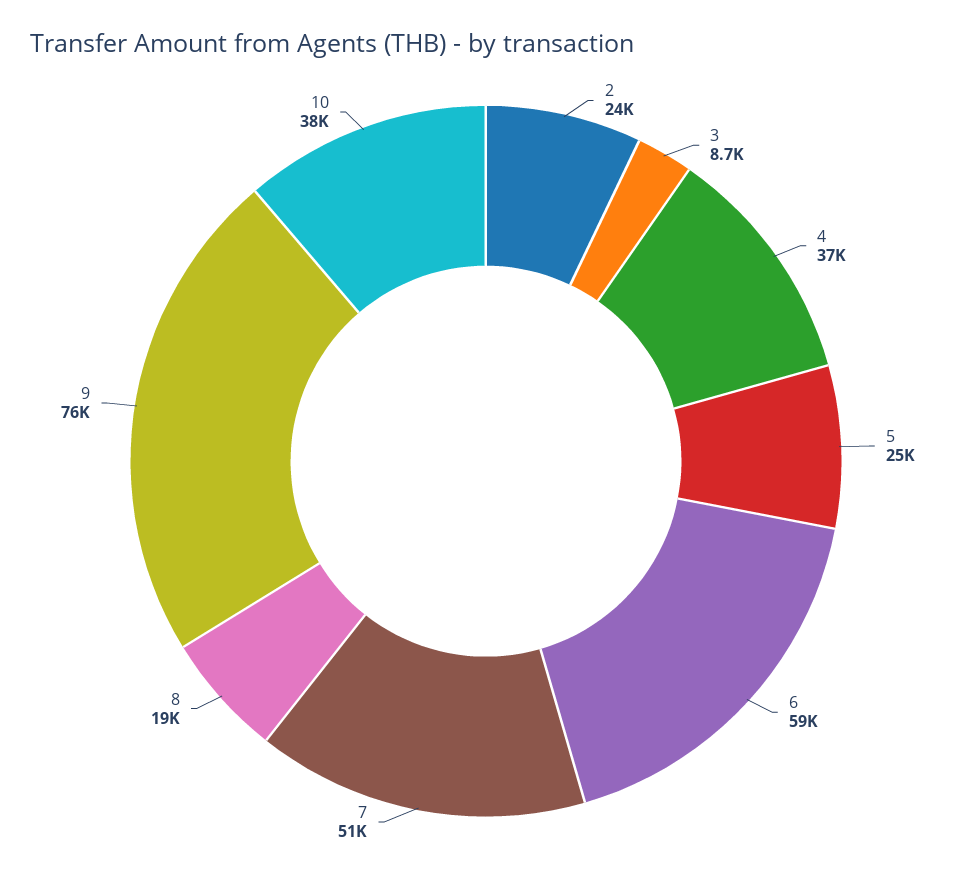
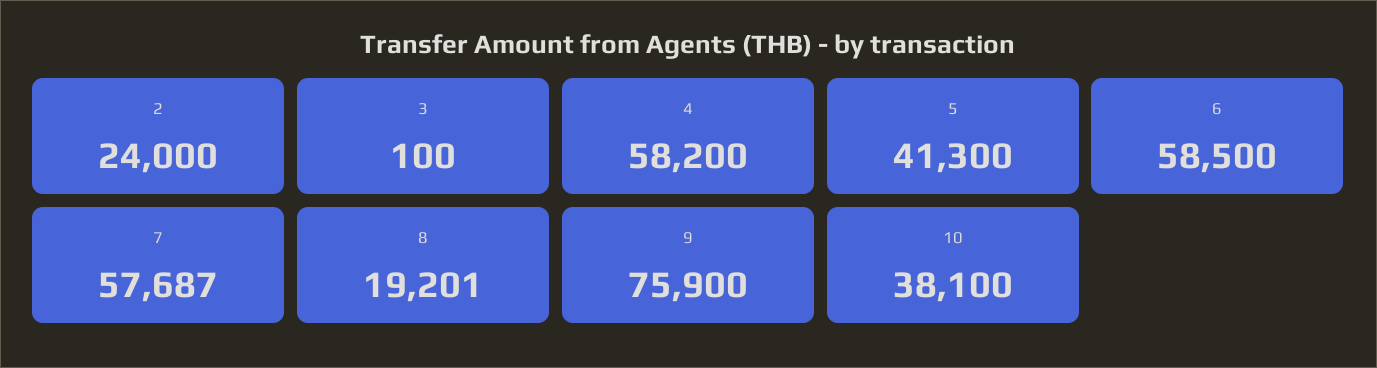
3: 8700 -> 100
4: 37000 -> 58200
5: 25000 -> 41300
7: 51000 -> 57687

